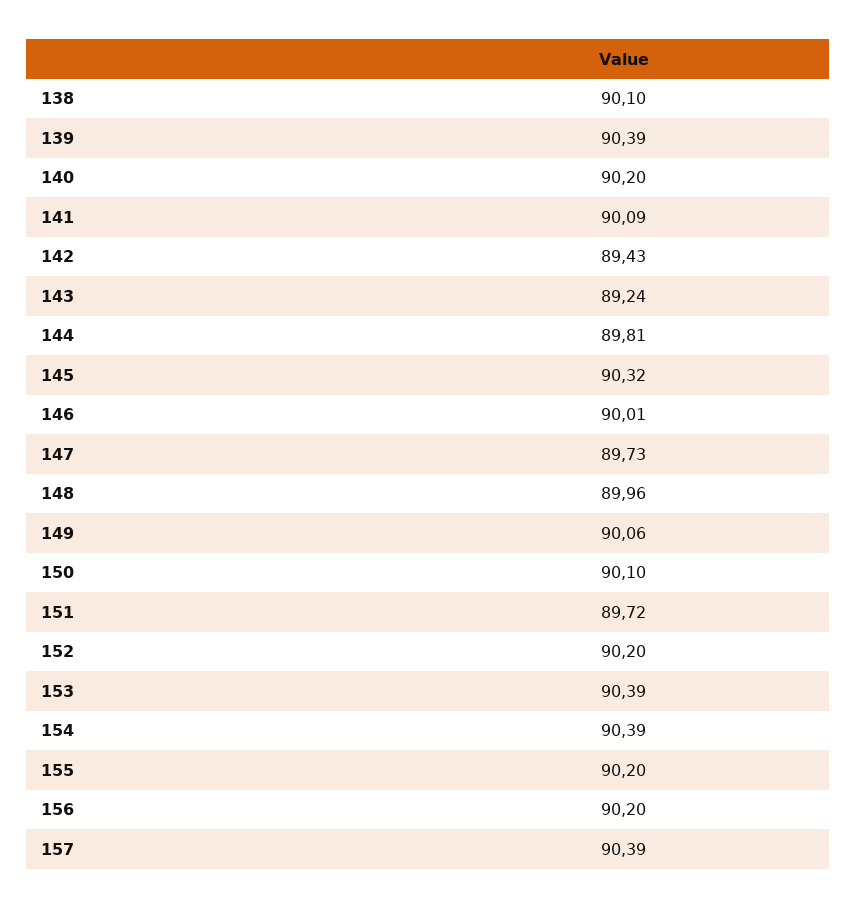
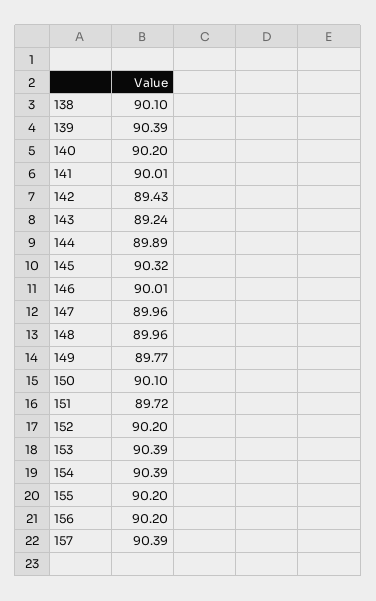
141: 90.09 -> 90.01
144: 89.81 -> 89.89
147: 89.73 -> 89.96
149: 90.06 -> 89.77

